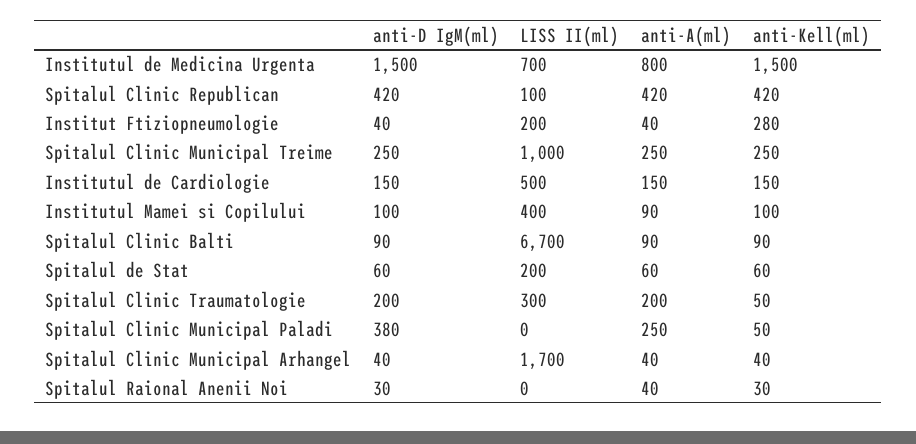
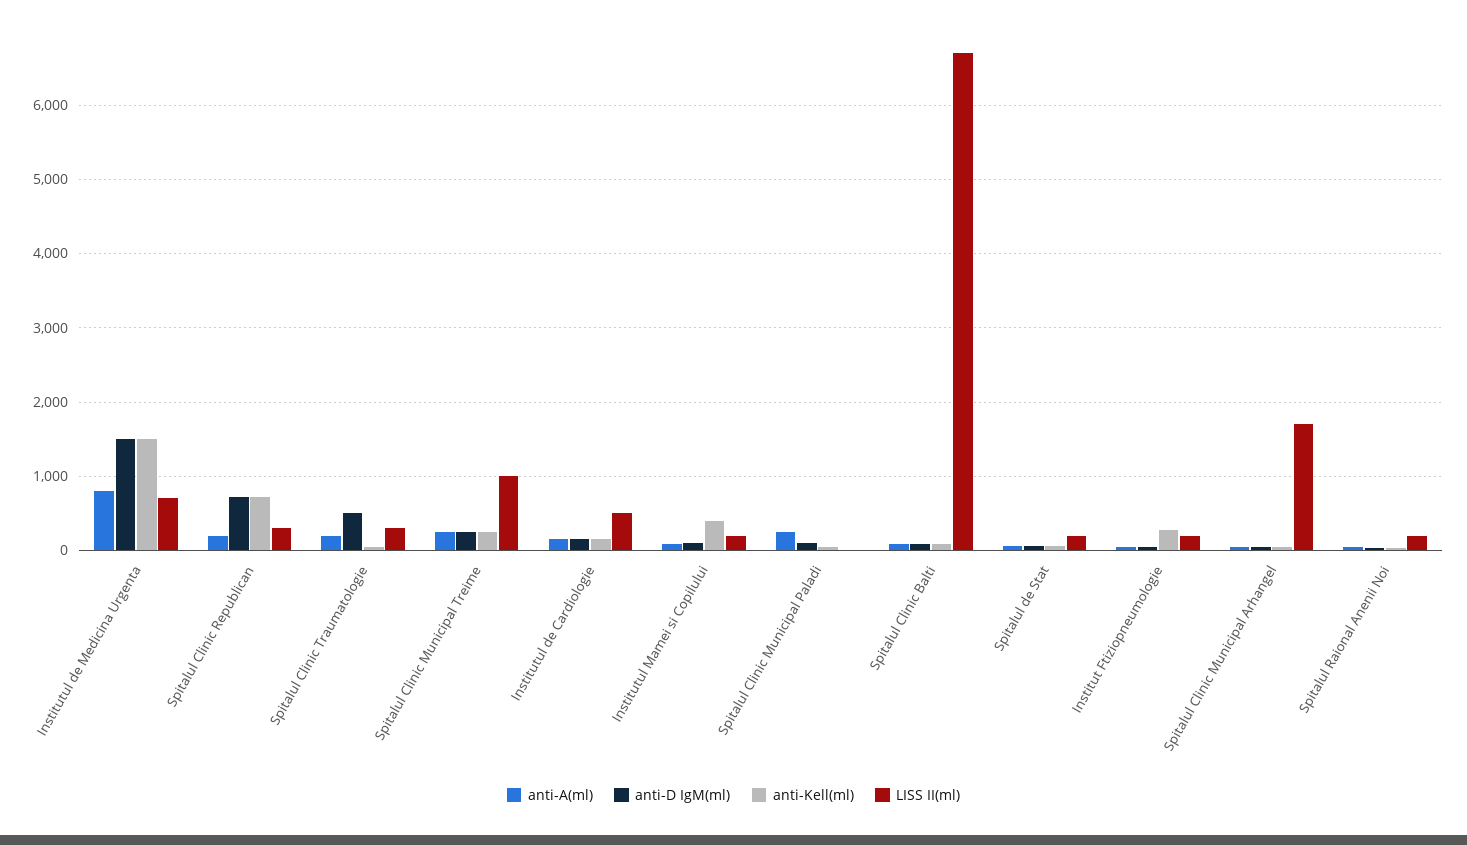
anti-D IgM(ml), Spitalul Clinic Republican: 420 -> 700
LISS II(ml), Spitalul Clinic Republican: 100 -> 300
anti-A(ml), Spitalul Clinic Republican: 420 -> 200
anti-Kell(ml), Spitalul Clinic Republican: 420 -> 700
LISS II(ml), Institutul Mamei si Copilului: 400 -> 200
anti-Kell(ml), Institutul Mamei si Copilului: 100 -> 400
anti-D IgM(ml), Spitalul Clinic Traumatologie: 200 -> 500
anti-D IgM(ml), Spitalul Clinic Municipal Paladi: 380 -> 100
LISS II(ml), Spitalul Raional Anenii Noi: 0 -> 200

